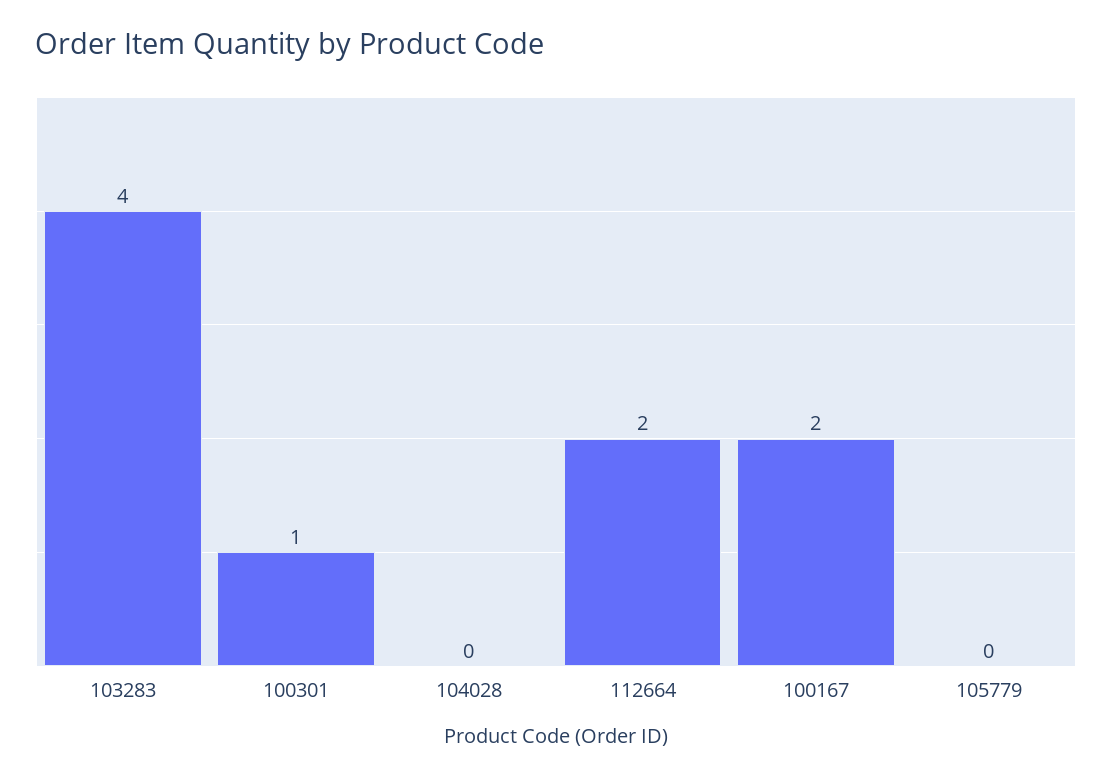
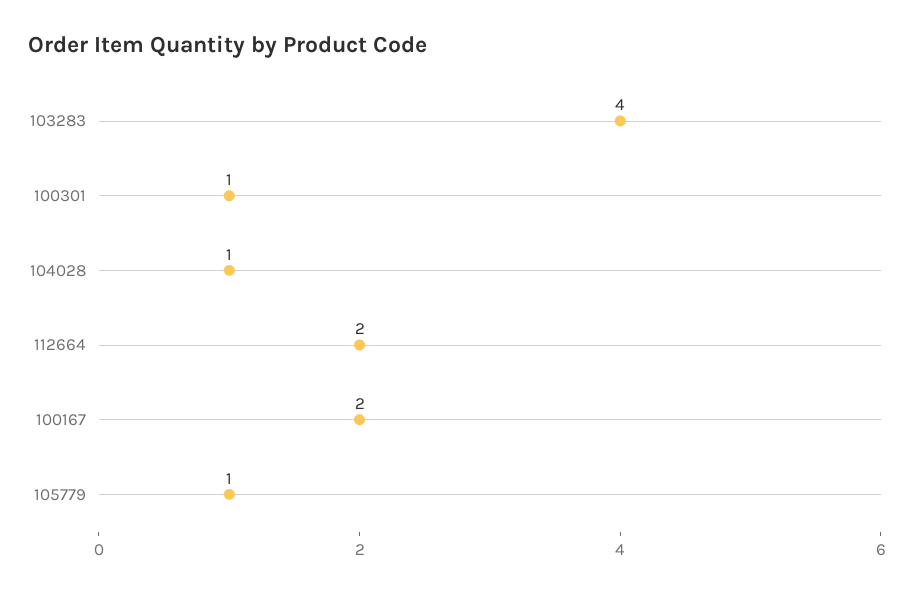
104028: 0 -> 1
105779: 0 -> 1

